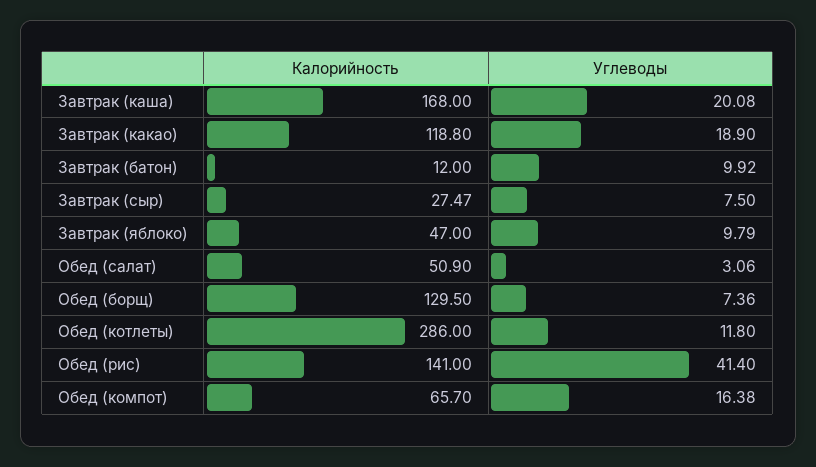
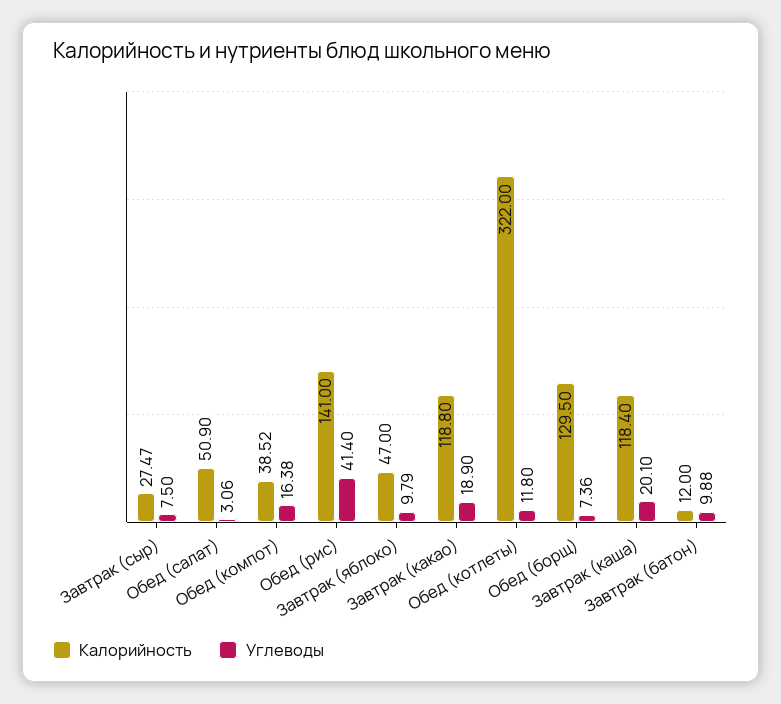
Калорийность, Завтрак (каша): 168 -> 118.4
Углеводы, Завтрак (каша): 20.08 -> 20.1
Углеводы, Завтрак (батон): 9.92 -> 9.88
Калорийность, Обед (котлеты): 286 -> 322
Калорийность, Обед (компот): 65.7 -> 38.52

